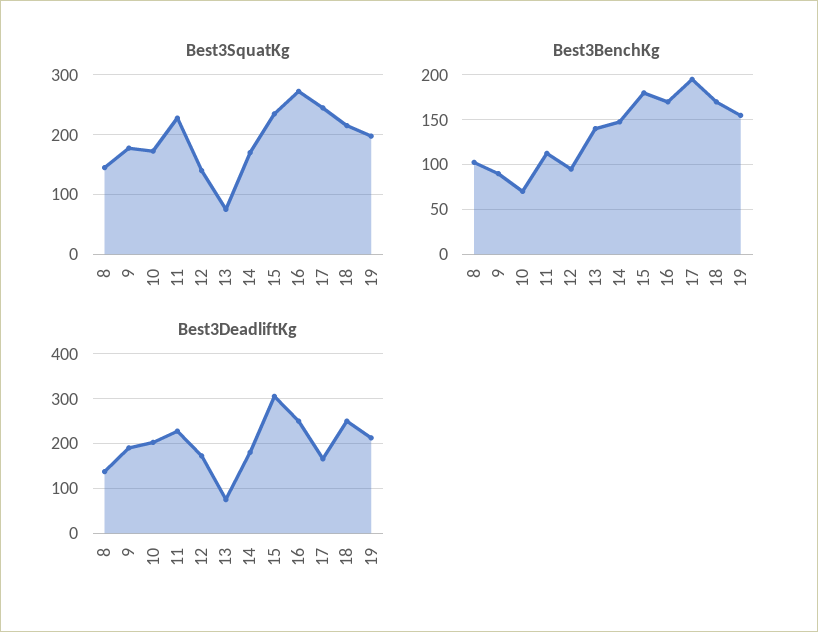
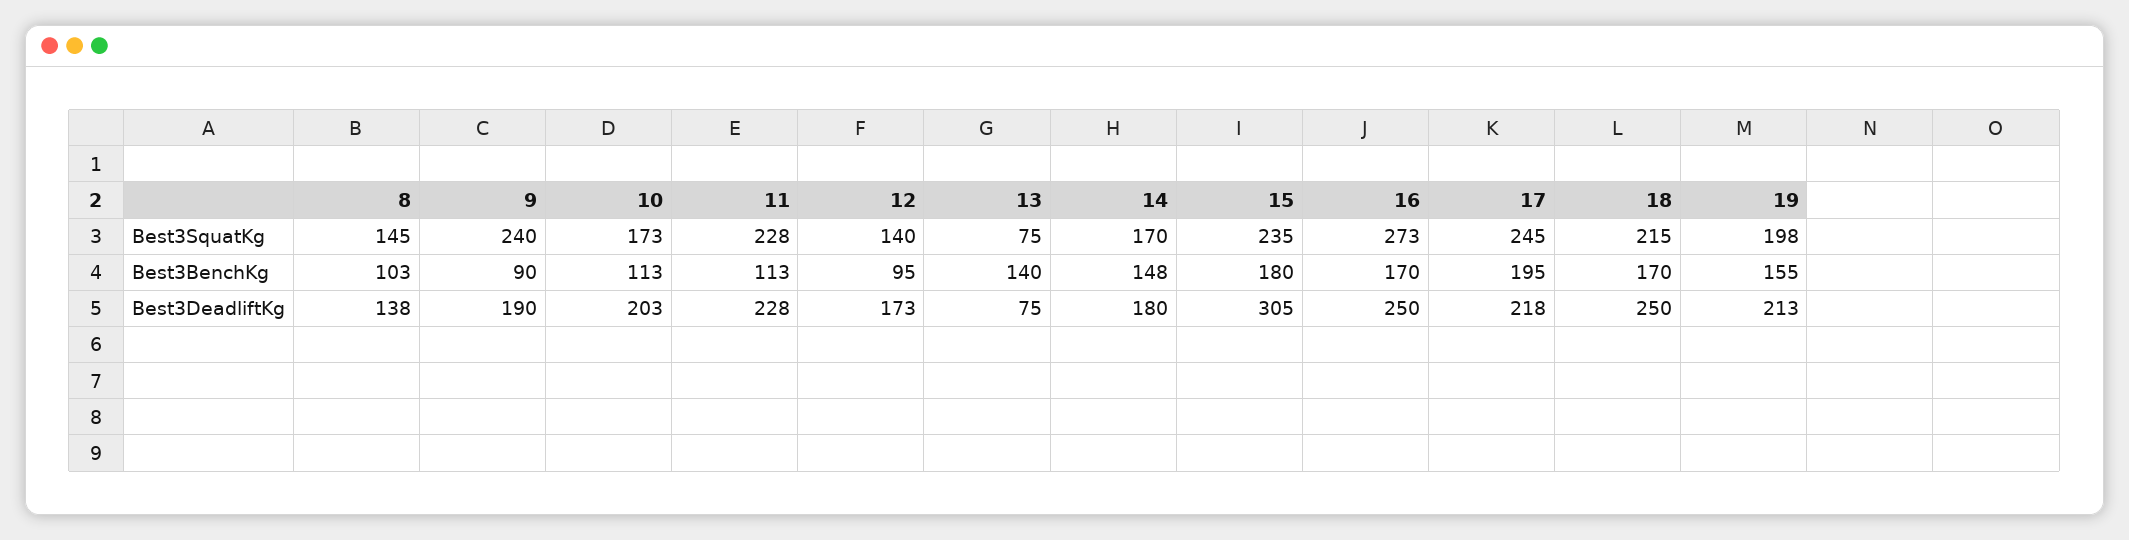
Best3SquatKg, 9: 180 -> 240
Best3BenchKg, 10: 70 -> 113
Best3DeadliftKg, 17: 160 -> 218

